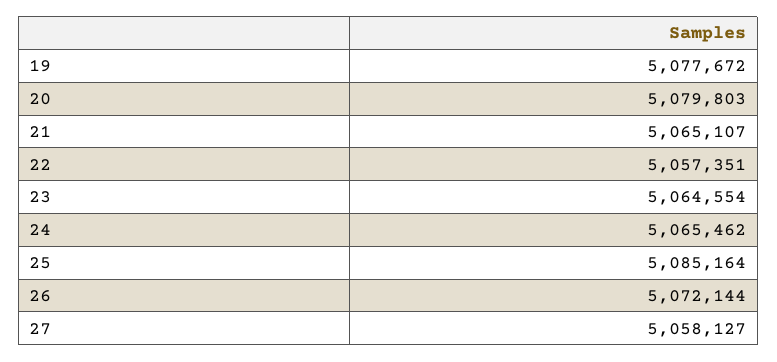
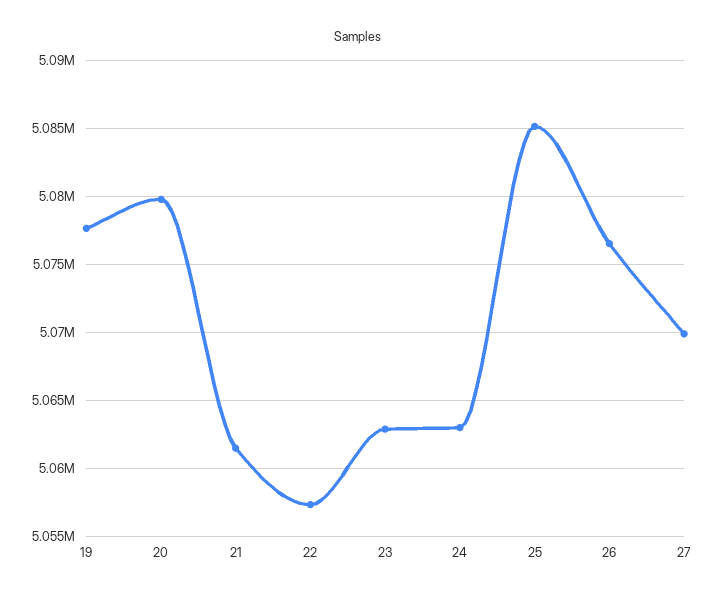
21: 5065107 -> 5061500
23: 5064554 -> 5063000
24: 5065462 -> 5063000
26: 5072144 -> 5076500
27: 5058127 -> 5070000

